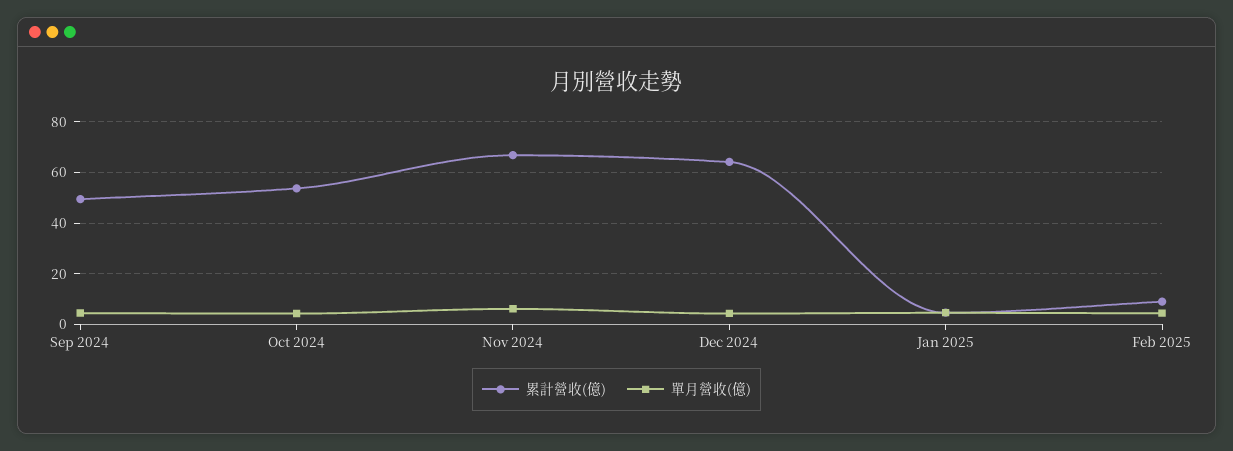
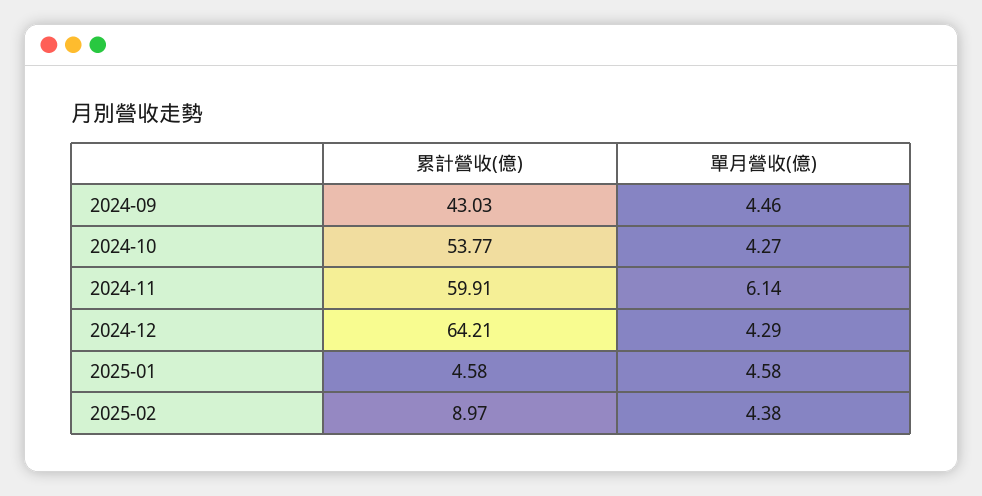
累計營收(億), Sep 2024: 50 -> 43.03
累計營收(億), Nov 2024: 67.5 -> 59.91

